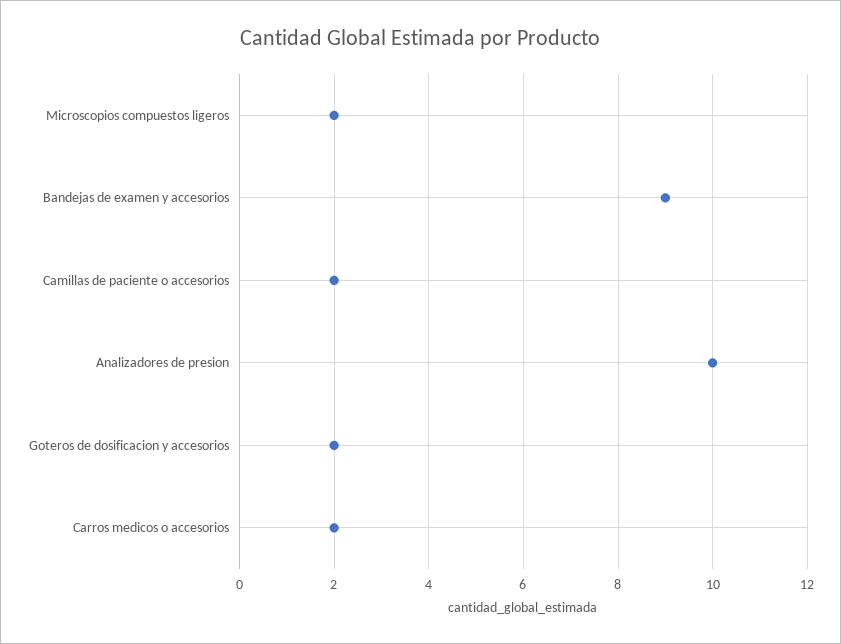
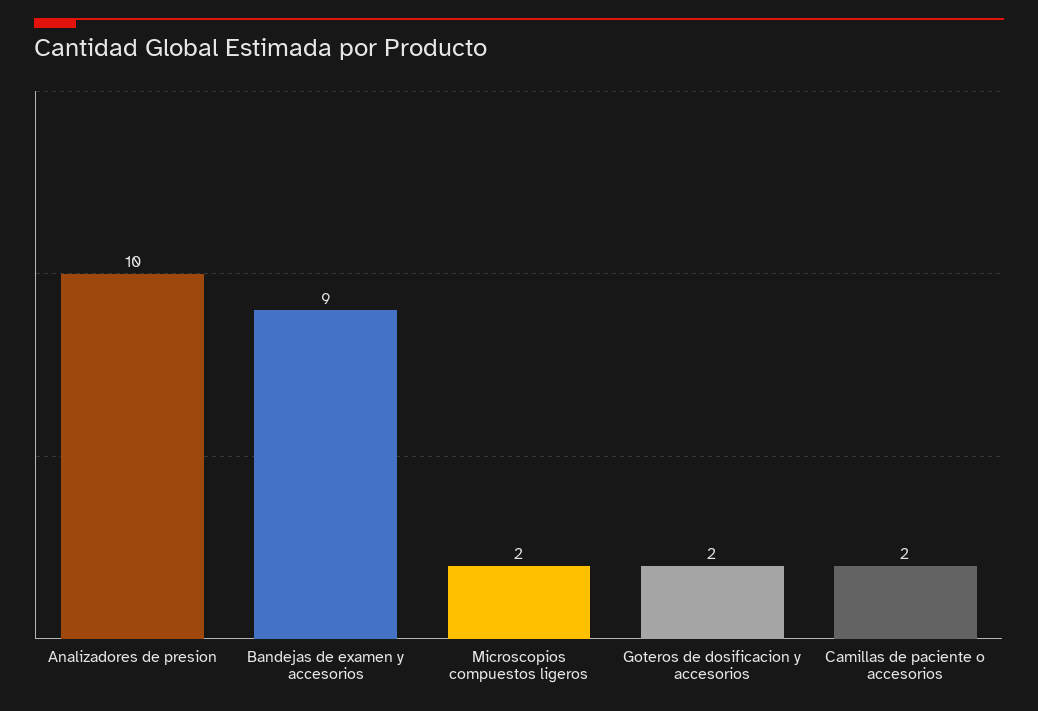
Carros medicos o accesorios: 2 -> none

